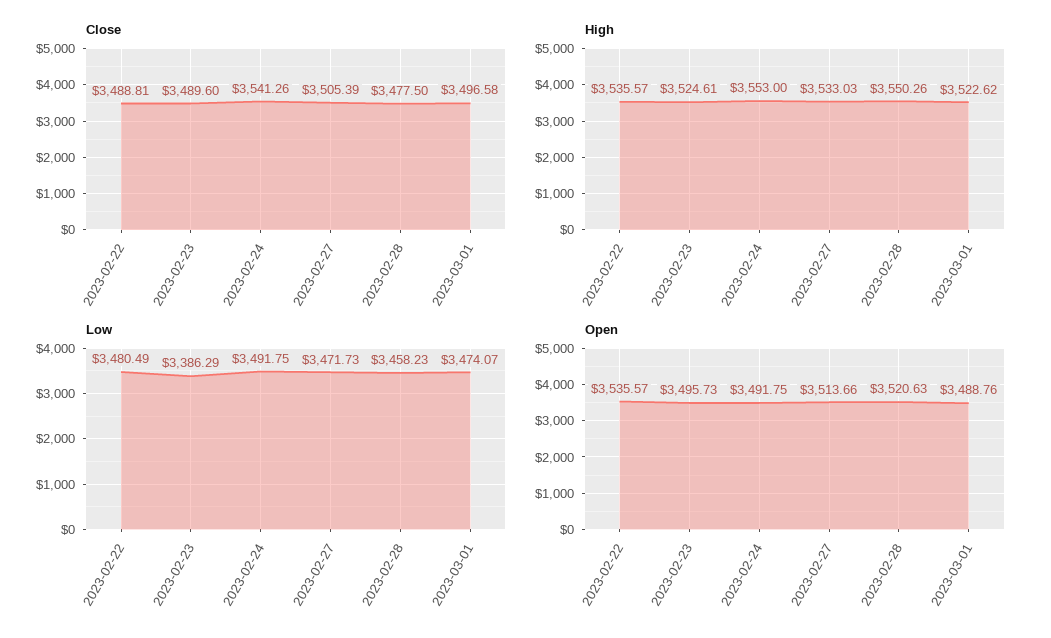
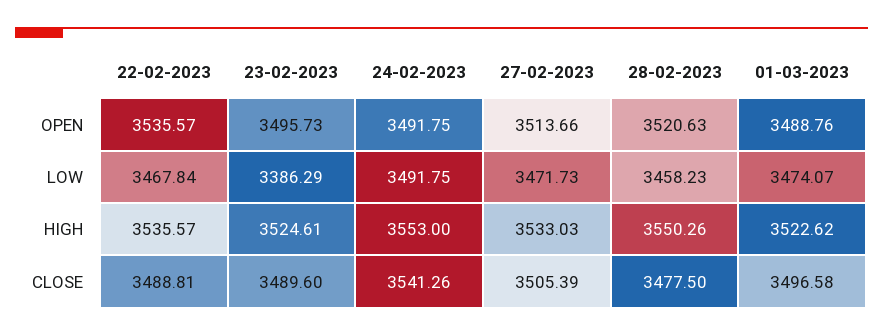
Low, 2023-02-22: 3480.49 -> 3467.84

